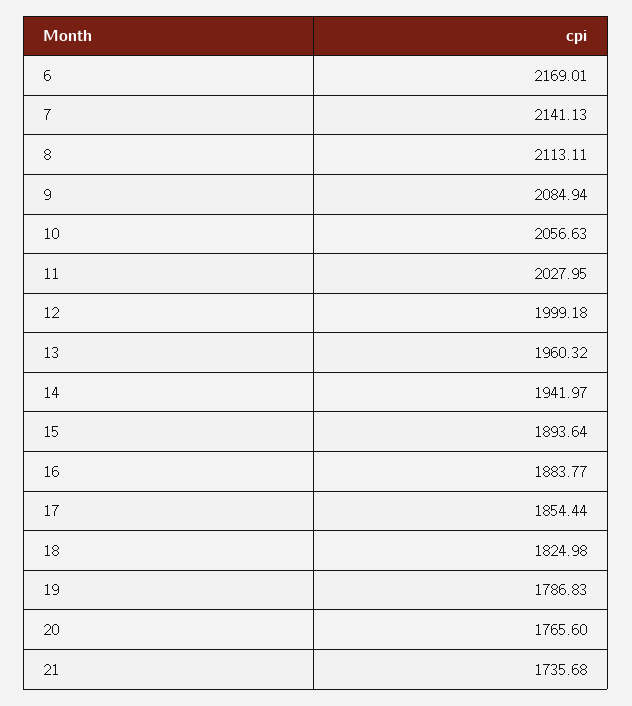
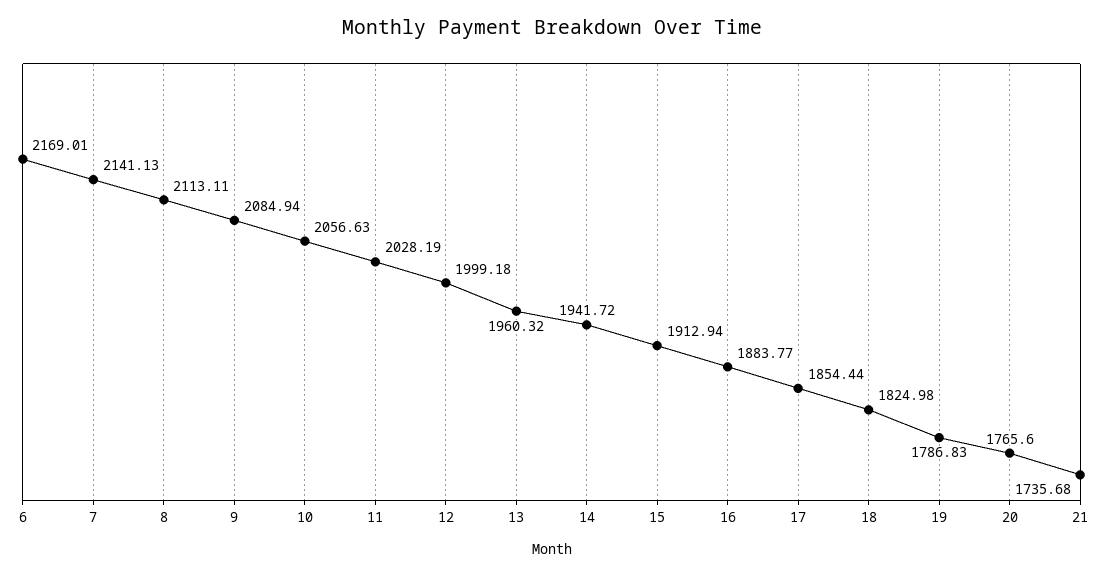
11: 2027.95 -> 2028.19
14: 1941.97 -> 1941.72
15: 1893.64 -> 1912.94

